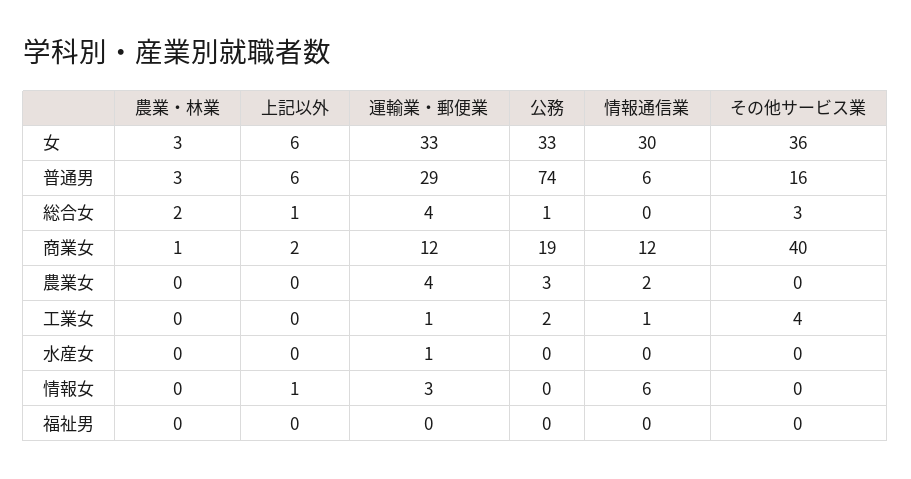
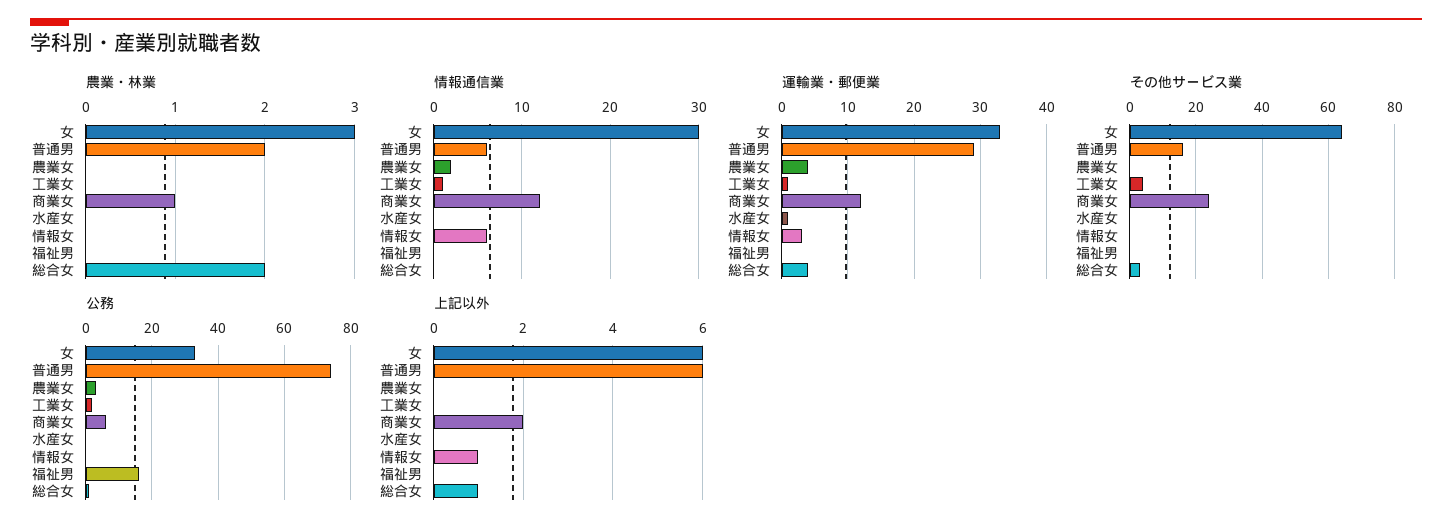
その他サービス業, 女: 36 -> 65
農業・林業, 普通男: 3 -> 2
公務, 商業女: 19 -> 5
その他サービス業, 商業女: 40 -> 25
公務, 福祉男: 0 -> 15

